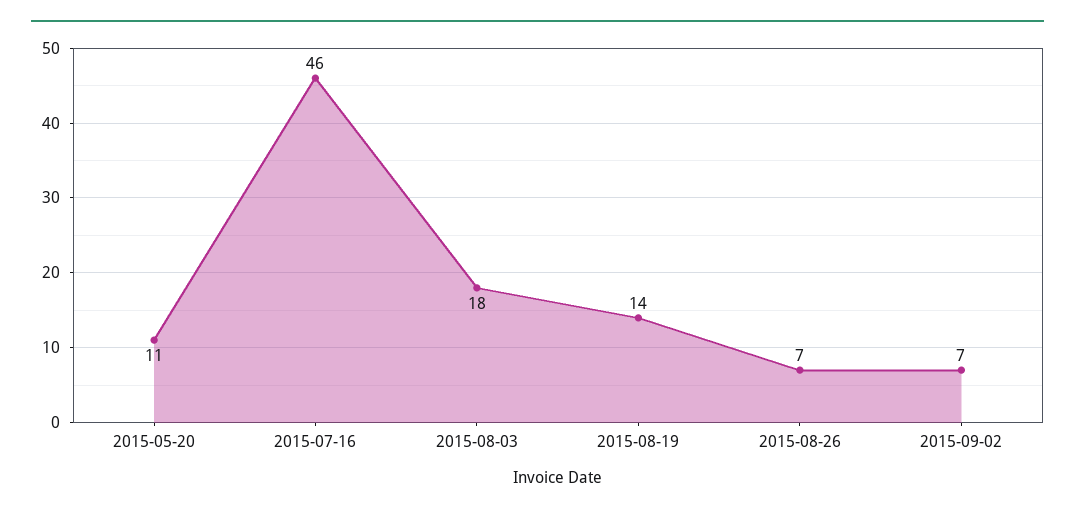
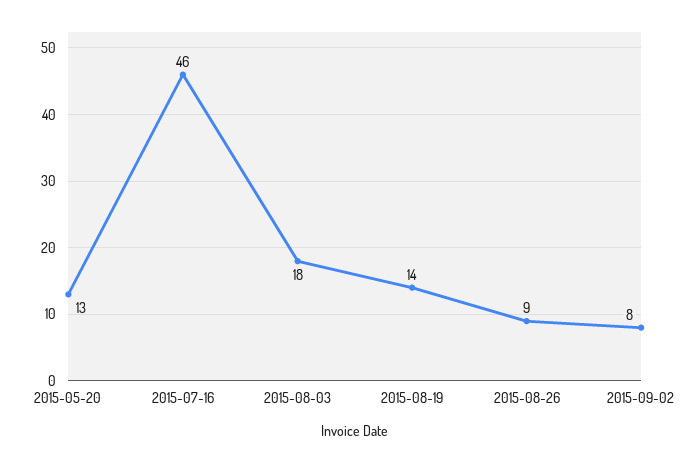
2015-05-20: 11 -> 13
2015-08-26: 7 -> 9
2015-09-02: 7 -> 8

